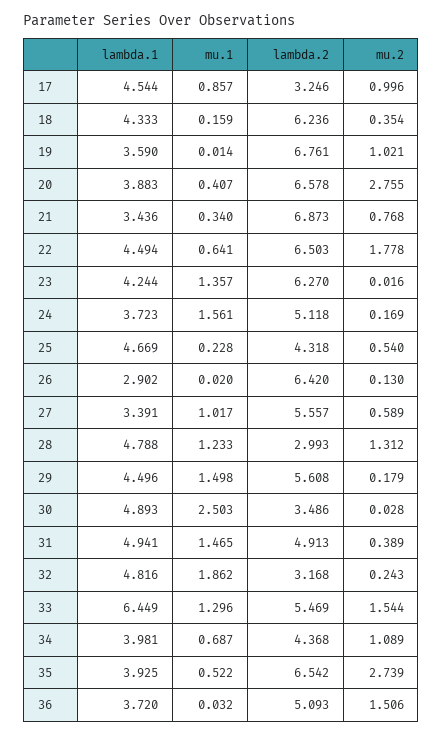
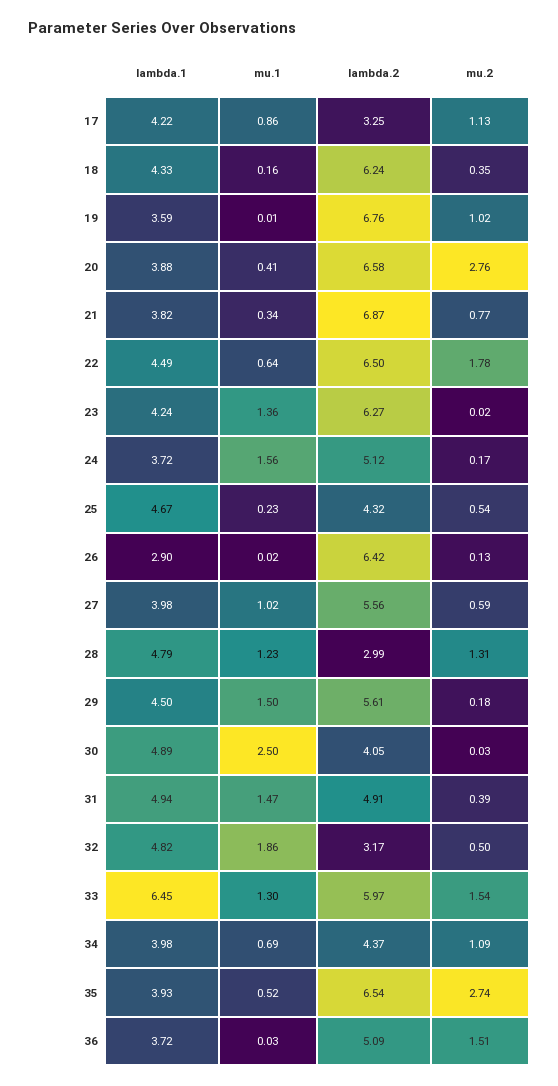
lambda.1, 17: 4.544 -> 4.22
mu.2, 17: 0.996 -> 1.13
lambda.1, 21: 3.436 -> 3.82
lambda.1, 27: 3.391 -> 3.98
lambda.2, 30: 3.486 -> 4.05
mu.2, 32: 0.243 -> 0.5
lambda.2, 33: 5.469 -> 5.97

